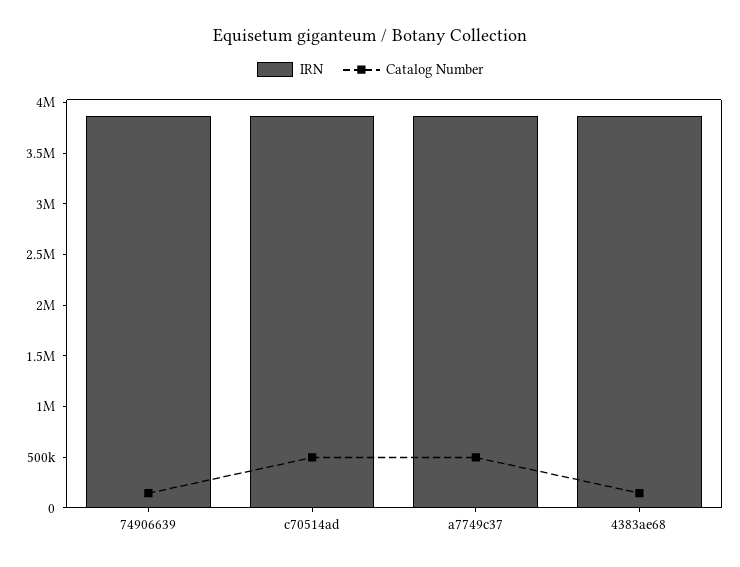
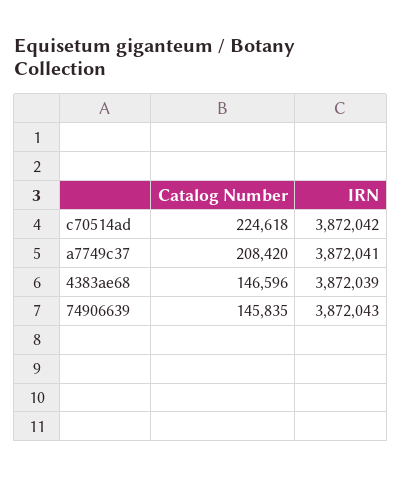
Catalog Number, c70514ad: 500000 -> 224618
Catalog Number, a7749c37: 500000 -> 208420

